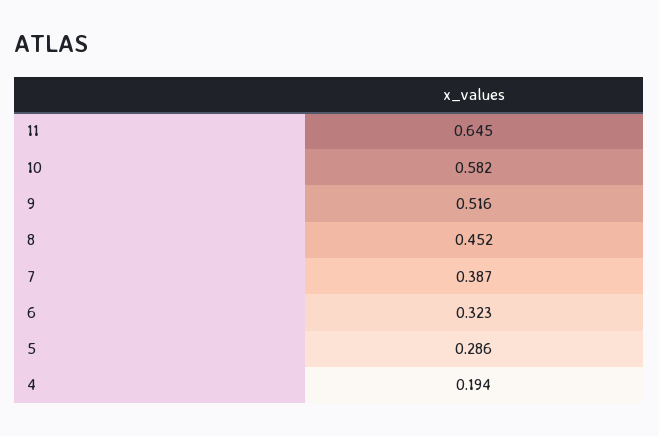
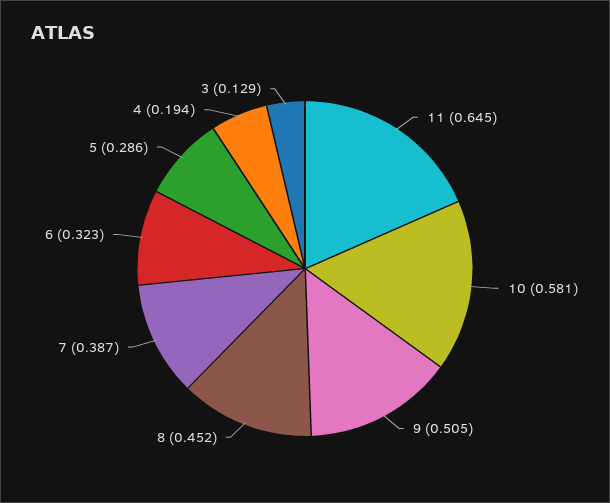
10: 0.582 -> 0.581
9: 0.516 -> 0.505
3: none -> 0.129

